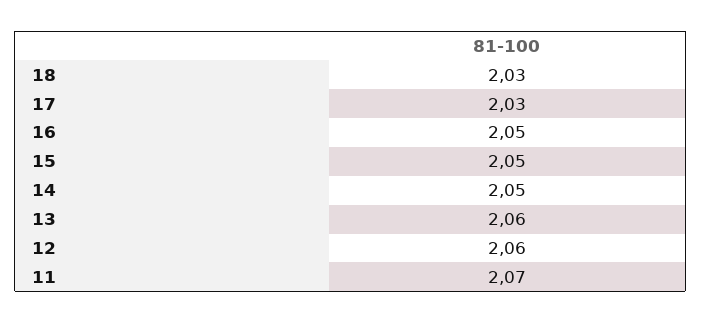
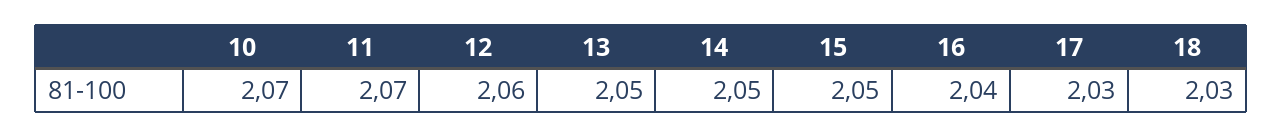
16: 2.05 -> 2.04
13: 2.06 -> 2.05
10: none -> 2.07

